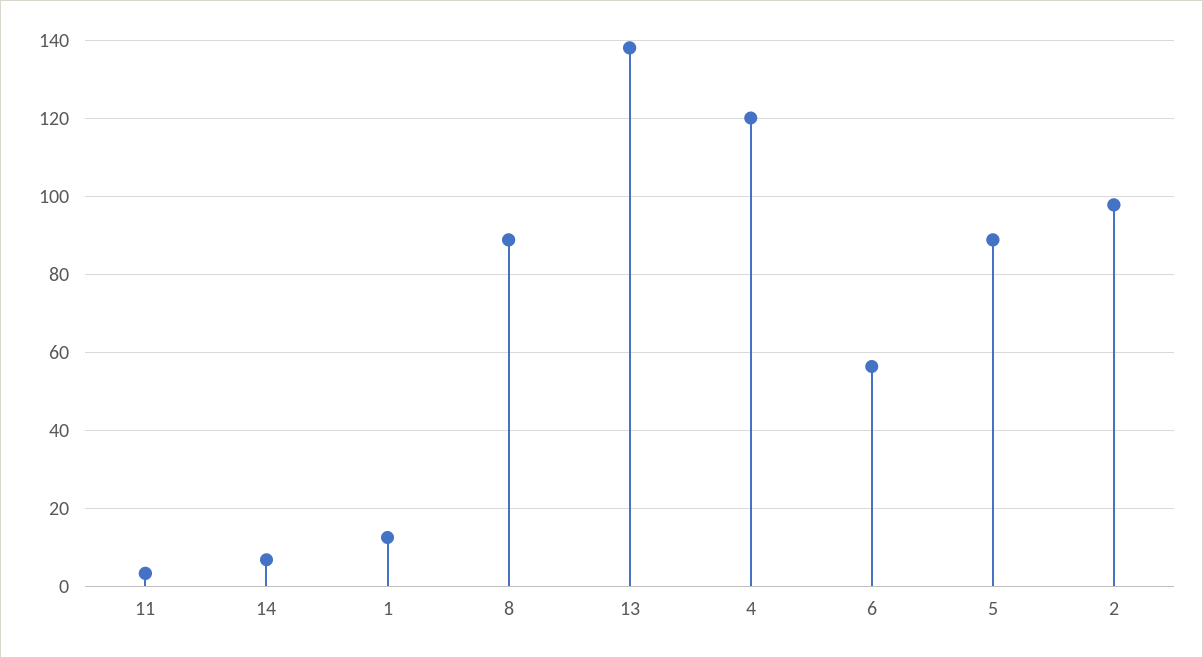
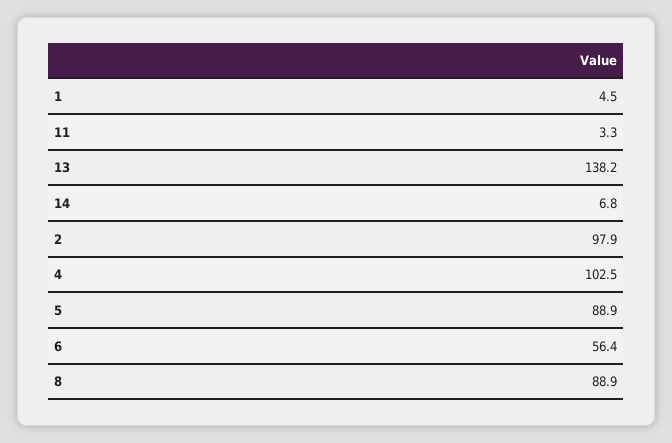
1: 12 -> 4.5
4: 120 -> 102.5

